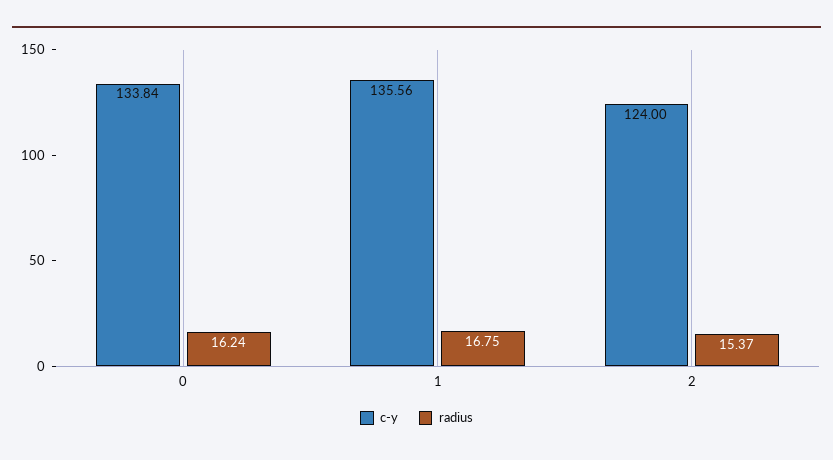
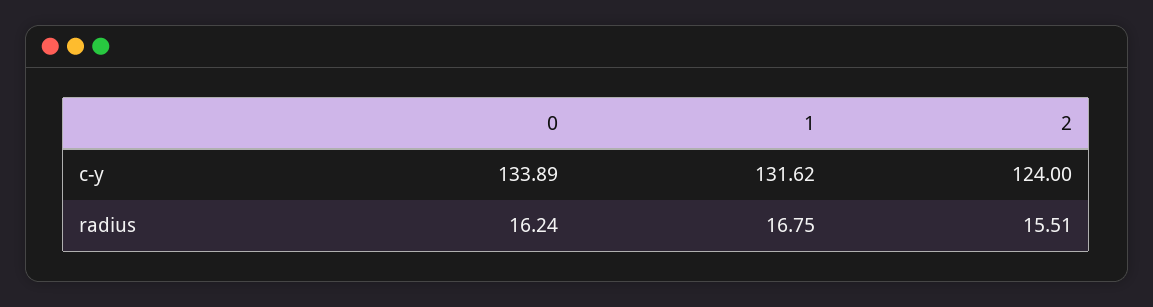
c-y, 0: 133.84 -> 133.89
c-y, 1: 135.56 -> 131.62
radius, 2: 15.37 -> 15.51

